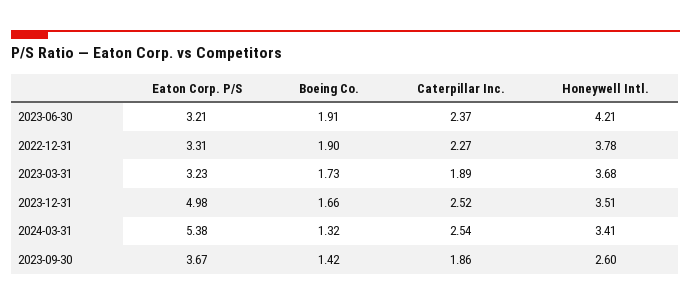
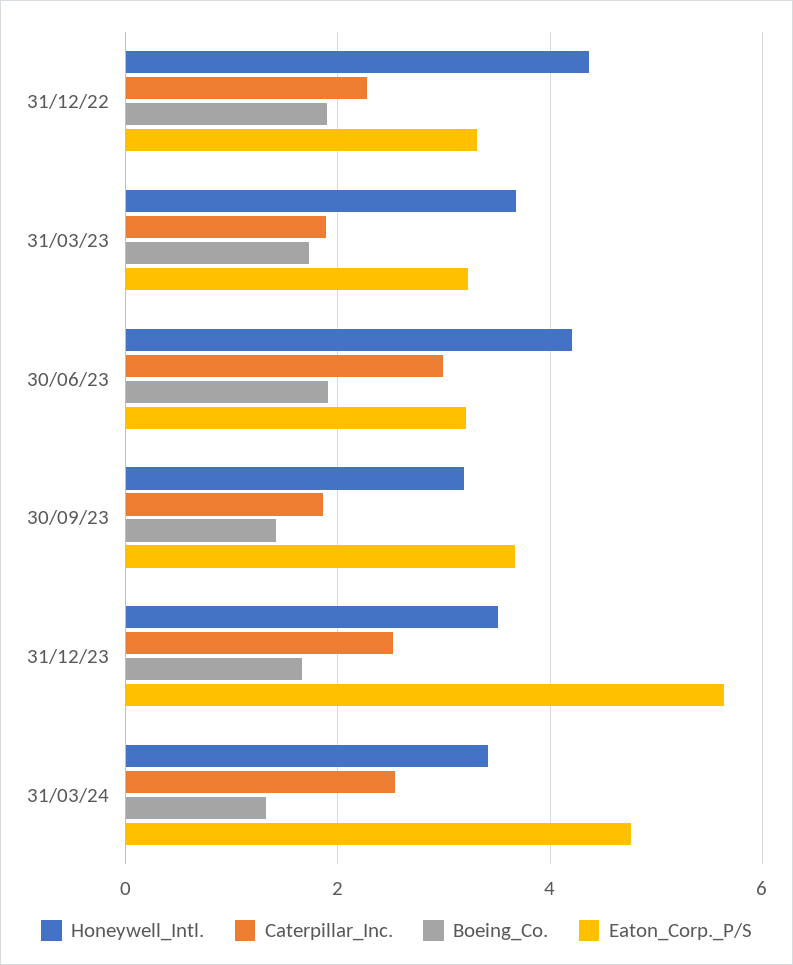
Caterpillar Inc., 2023-06-30: 2.37 -> 3
Honeywell Intl., 2022-12-31: 3.78 -> 4.4
Eaton Corp. P/S, 2023-12-31: 4.98 -> 5.6
Eaton Corp. P/S, 2024-03-31: 5.38 -> 4.8
Honeywell Intl., 2023-09-30: 2.6 -> 3.2

